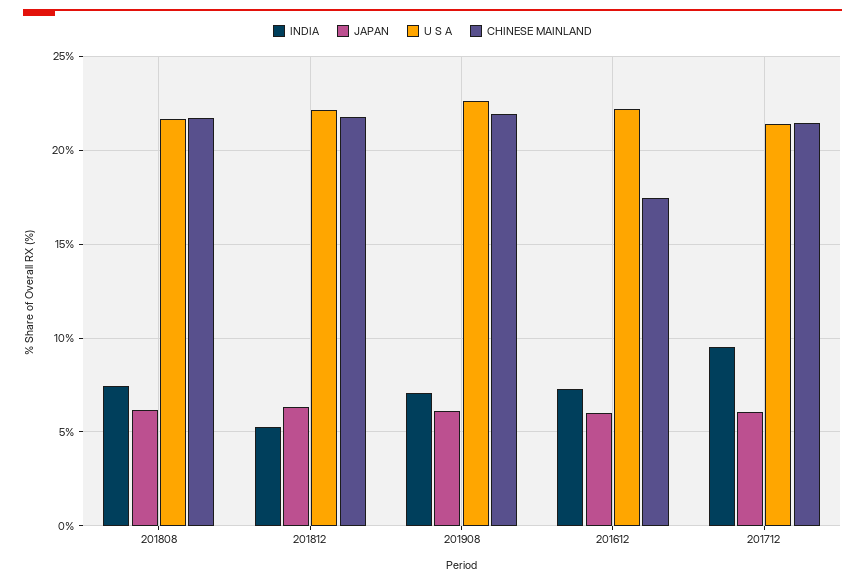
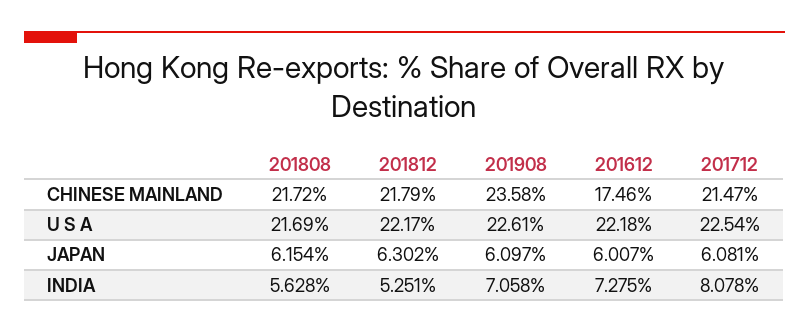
INDIA, 201808: 7.5 -> 5.628
CHINESE MAINLAND, 201908: 22 -> 23.58
INDIA, 201712: 9.5 -> 8.078
U S A, 201712: 21.5 -> 22.54

